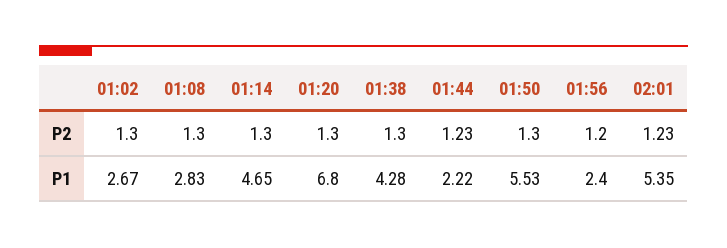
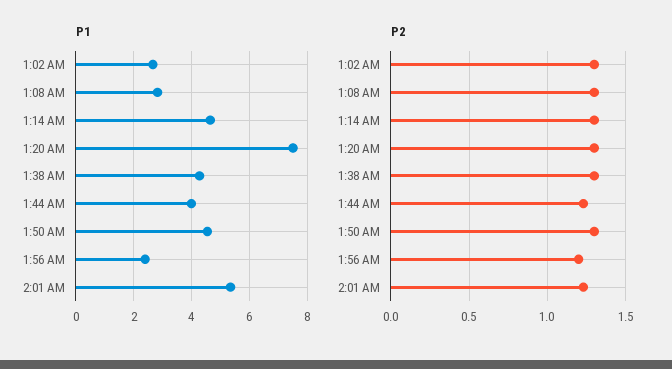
P1, 01:20: 6.8 -> 7.5
P1, 01:44: 2.22 -> 4
P1, 01:50: 5.53 -> 4.5

